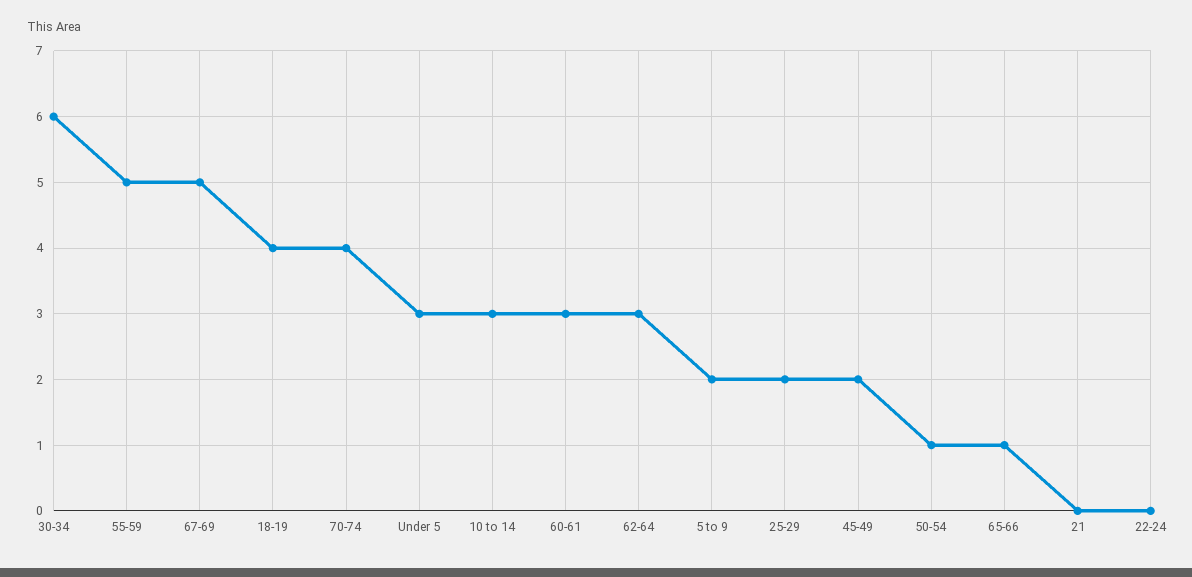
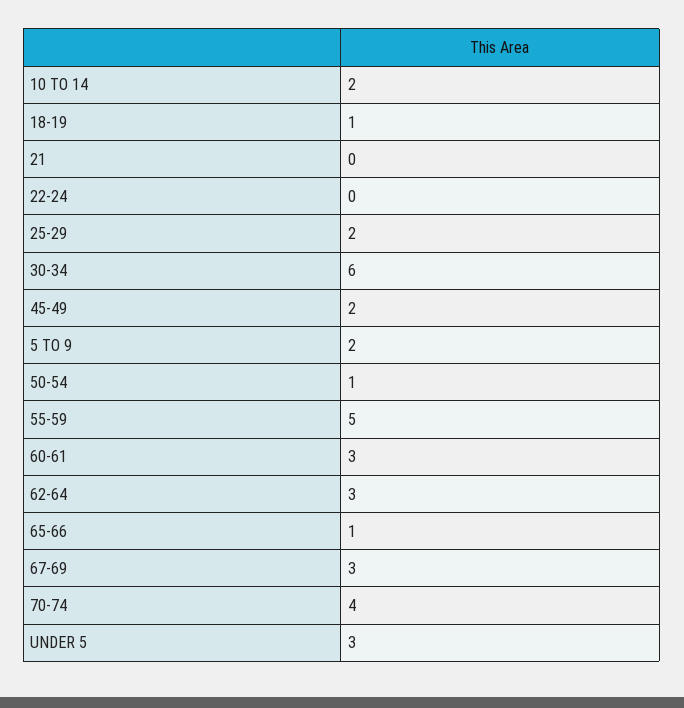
67-69: 5 -> 3
18-19: 4 -> 1
10 to 14: 3 -> 2

